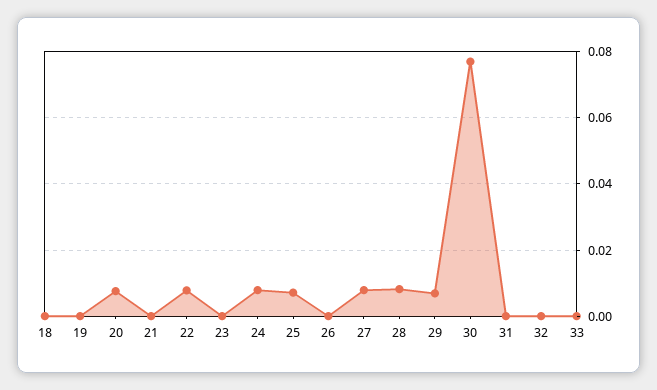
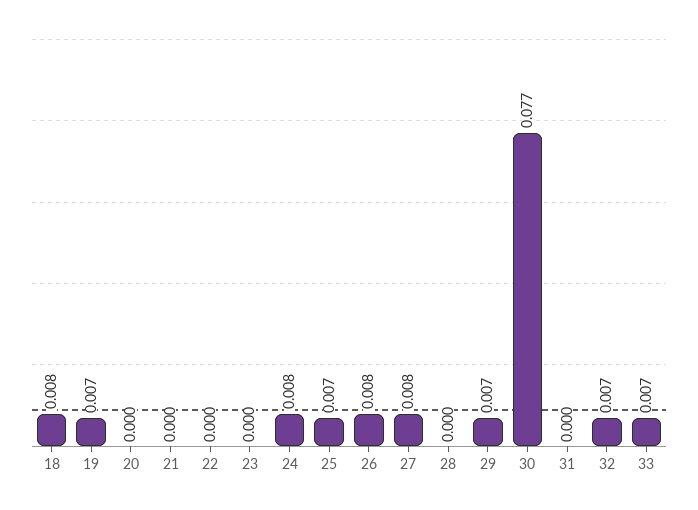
18: 0 -> 0.008
19: 0 -> 0.007
20: 0.008 -> 0
22: 0.008 -> 0
26: 0 -> 0.008
28: 0.008 -> 0
32: 0 -> 0.007
33: 0 -> 0.007

